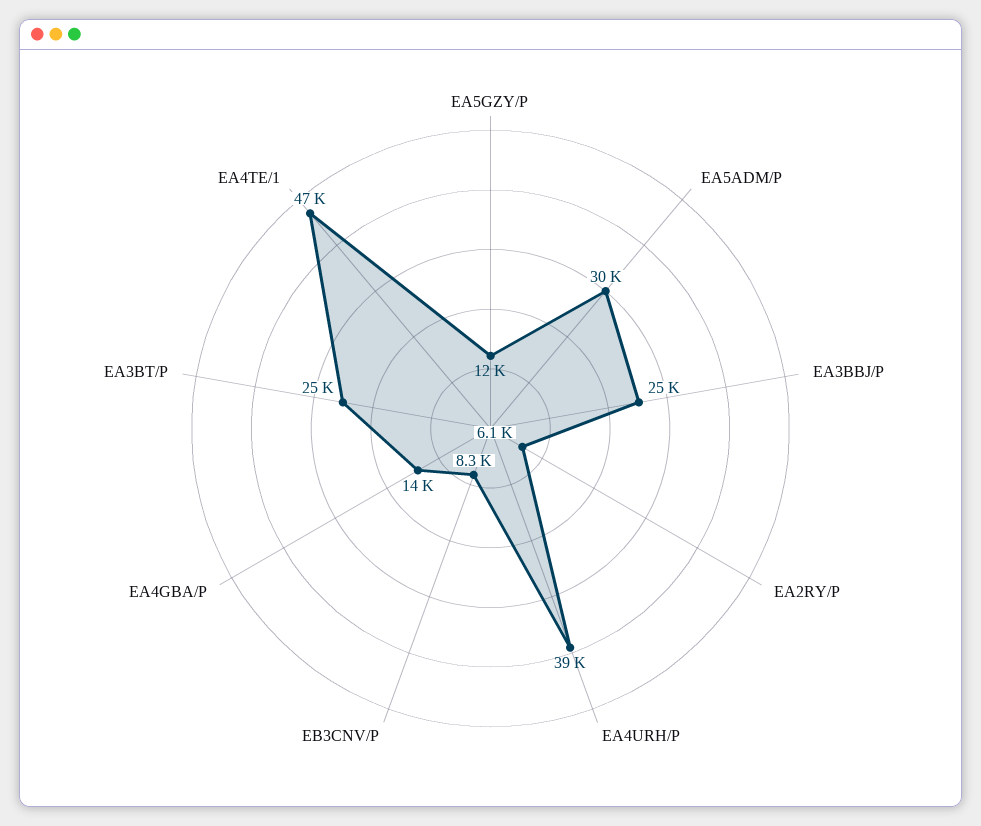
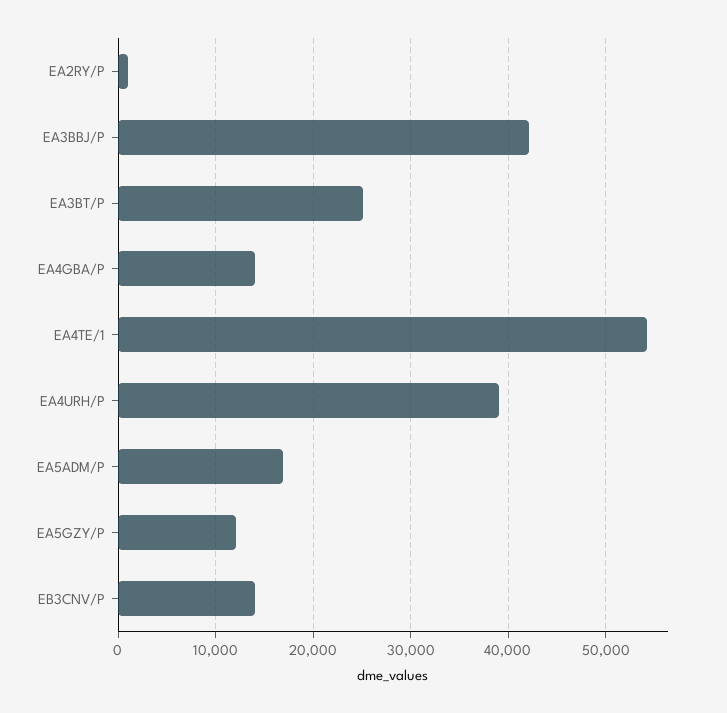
EA5ADM/P: 30000 -> 17000
EA3BBJ/P: 25000 -> 42000
EA2RY/P: 6100 -> 1000
EB3CNV/P: 8300 -> 14000
EA4TE/1: 47000 -> 54000

